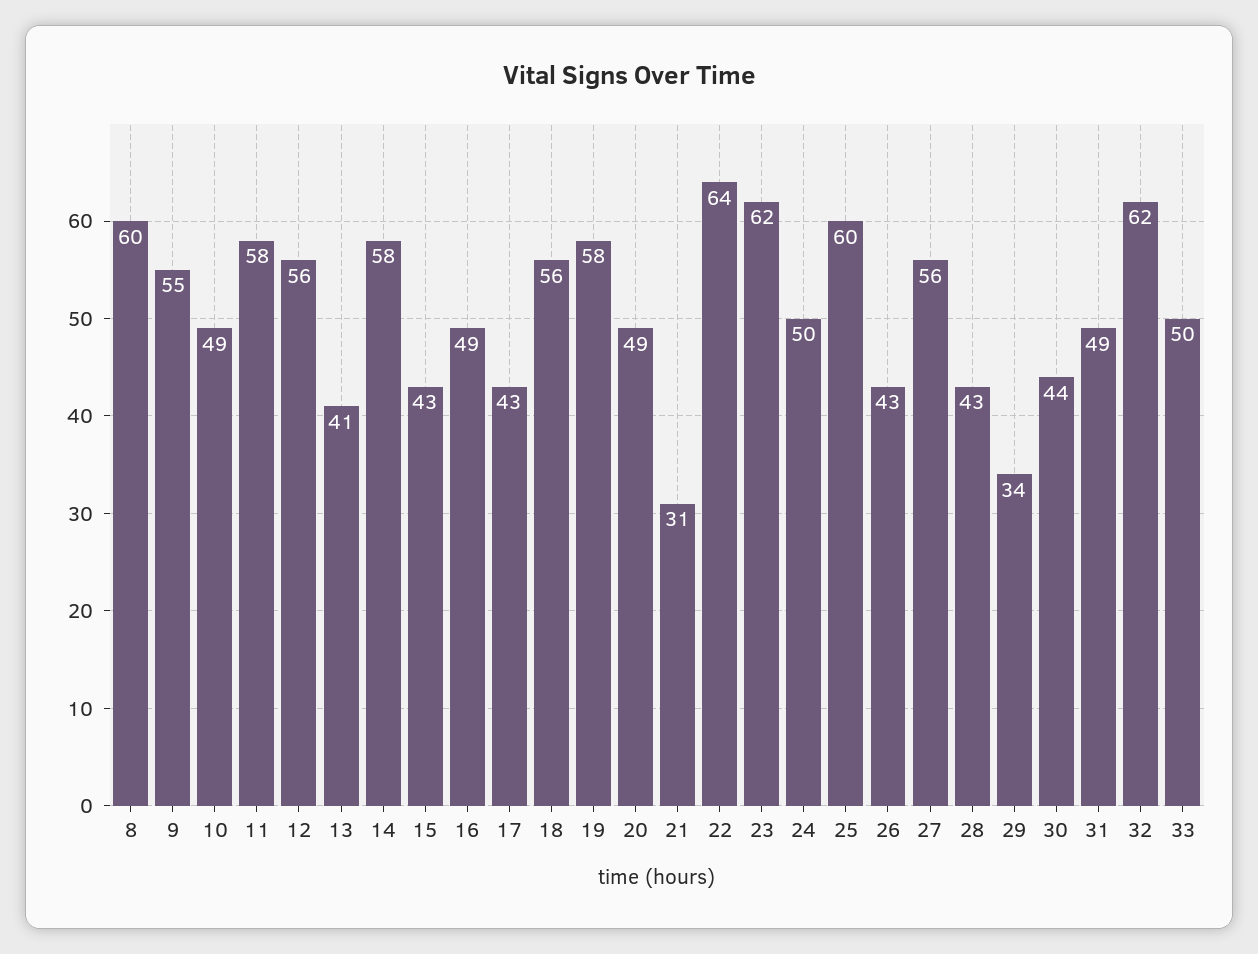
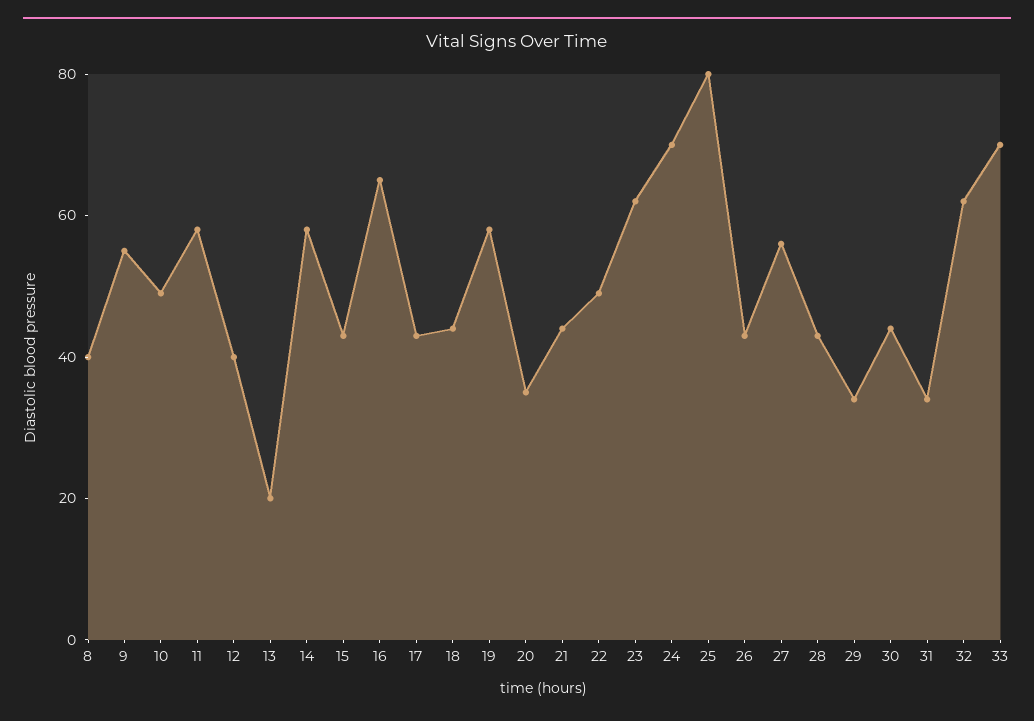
8: 60 -> 40
12: 56 -> 40
13: 41 -> 20
16: 49 -> 65
18: 56 -> 45
20: 49 -> 35
21: 31 -> 45
22: 64 -> 50
24: 50 -> 70
25: 60 -> 80
31: 49 -> 35
33: 50 -> 70

